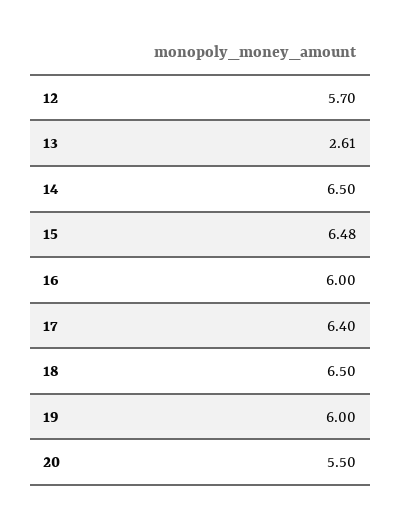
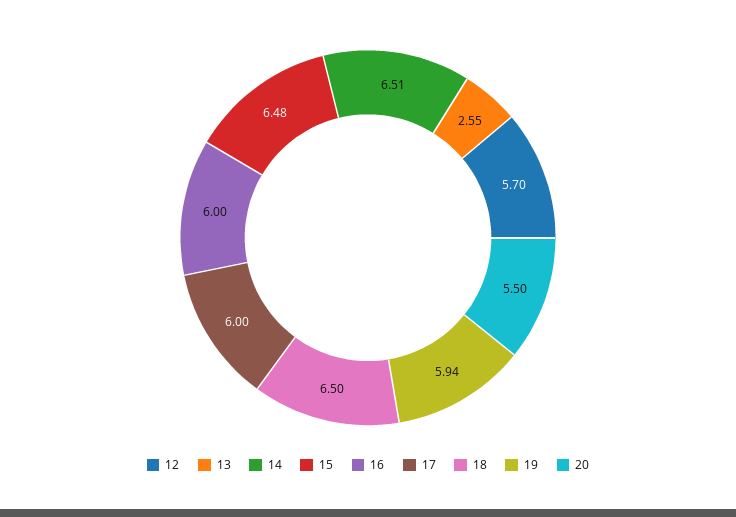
13: 2.61 -> 2.55
14: 6.5 -> 6.51
17: 6.4 -> 6
19: 6 -> 5.94

